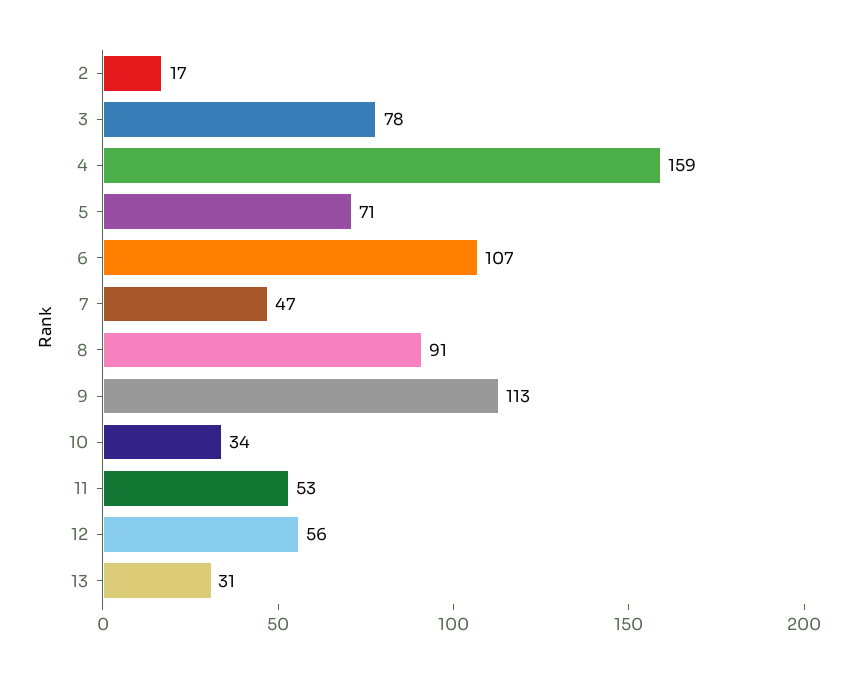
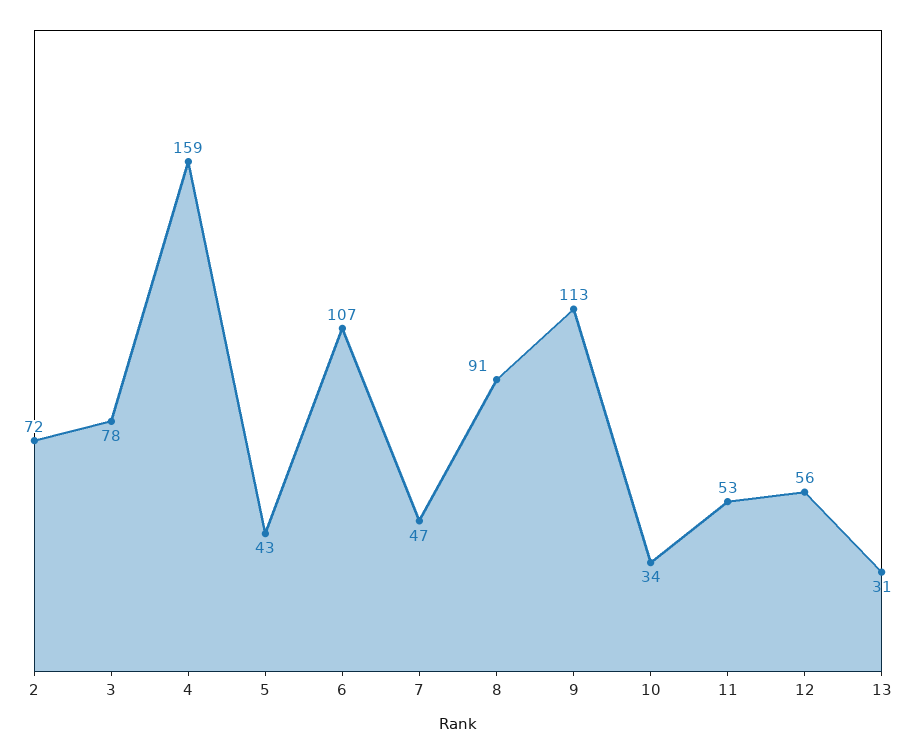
2: 17 -> 72
5: 71 -> 43

